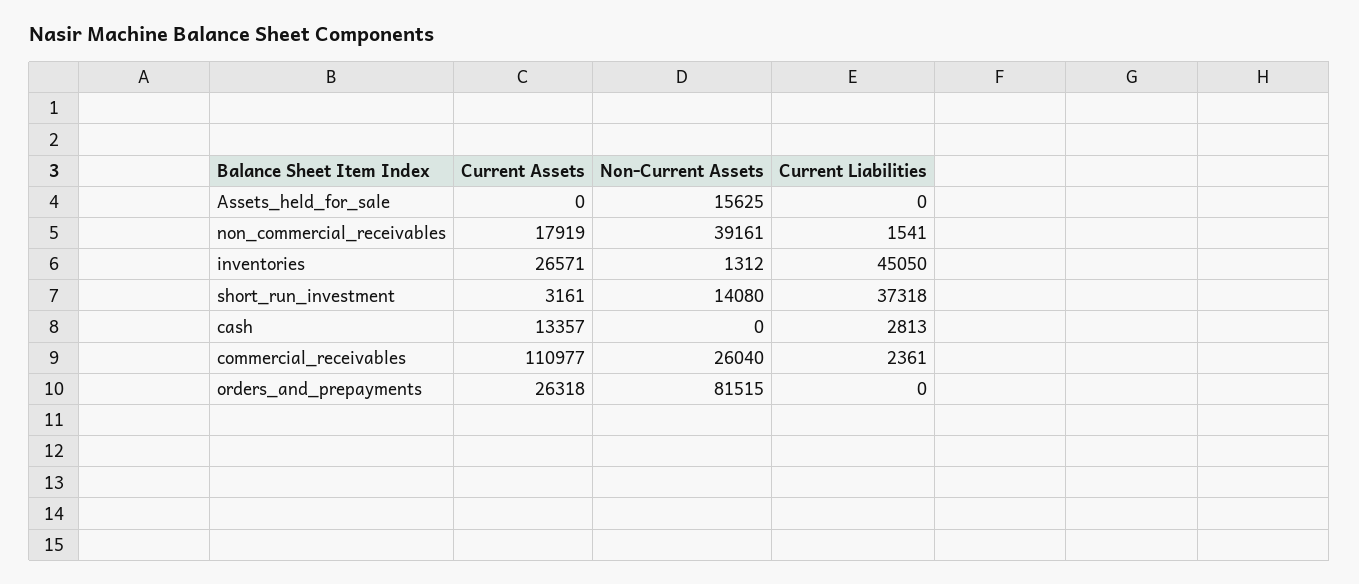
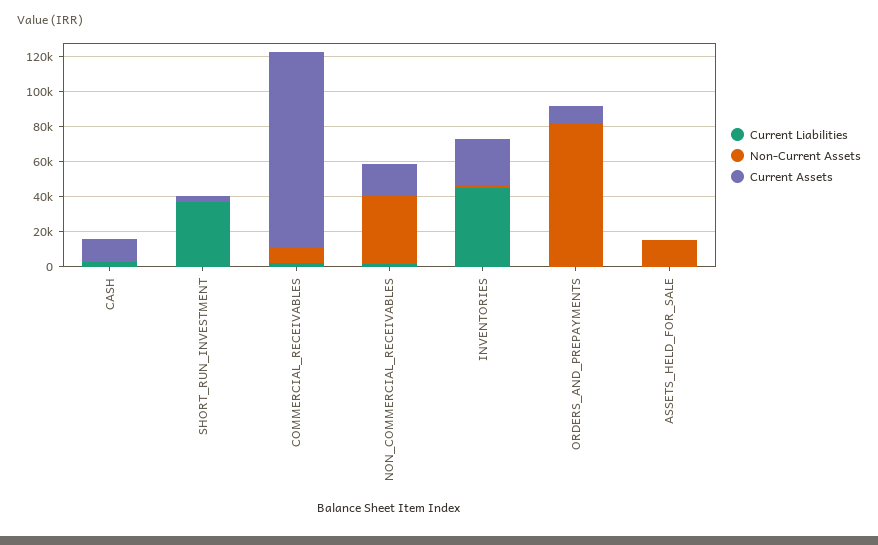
Non-Current Assets, short_run_investment: 14080 -> 0
Non-Current Assets, commercial_receivables: 26040 -> 10000
Current Assets, orders_and_prepayments: 26318 -> 10000

